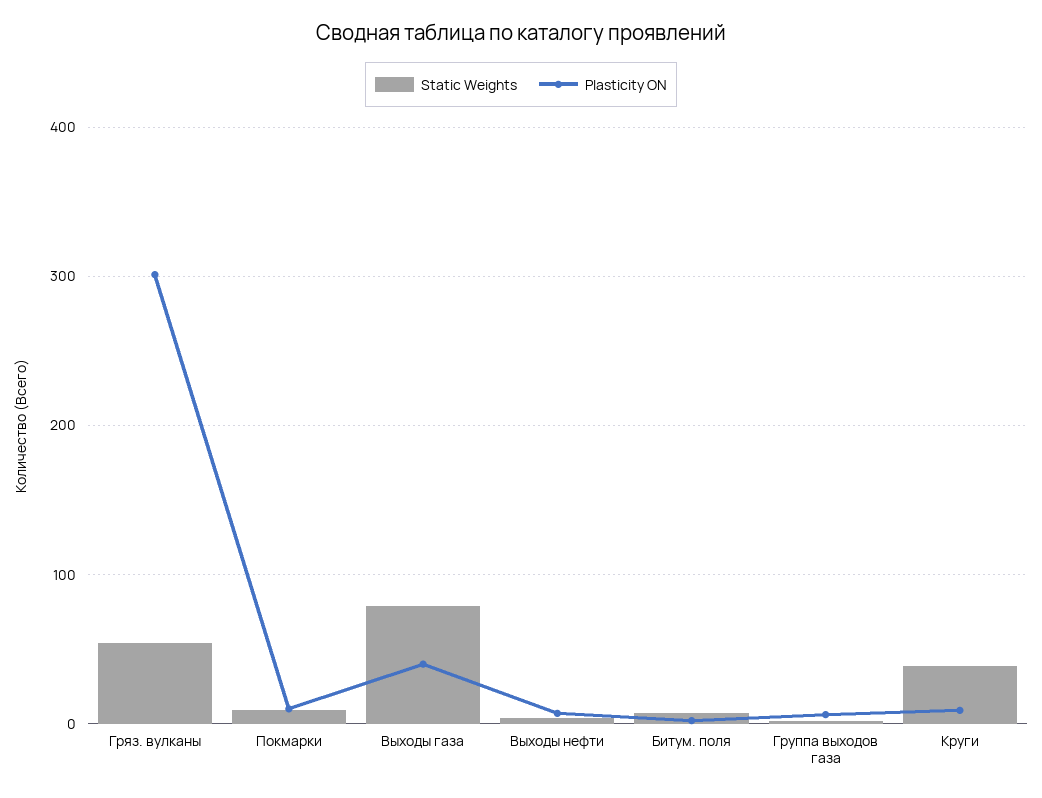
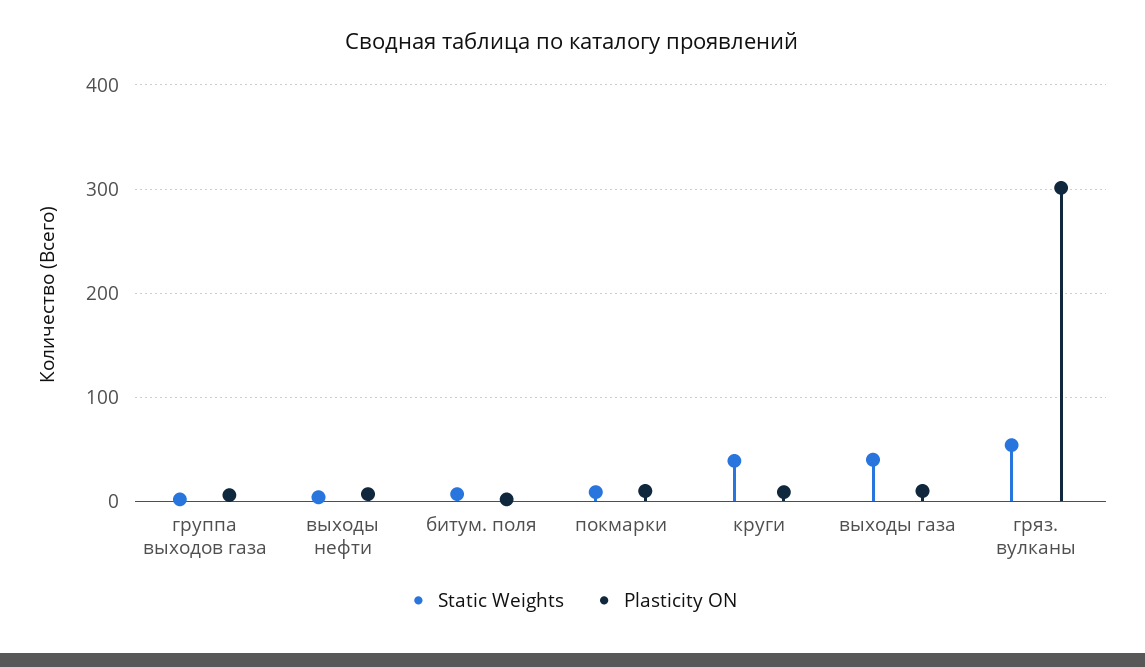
Static Weights, Выходы газа: 80 -> 40
Plasticity ON, Выходы газа: 40 -> 10

